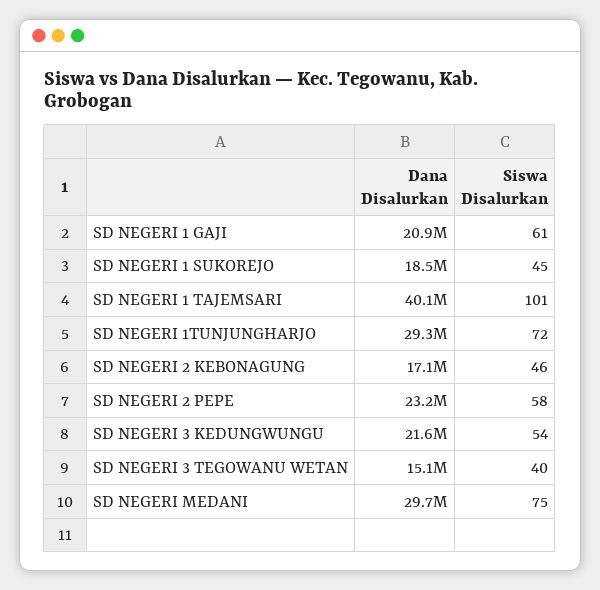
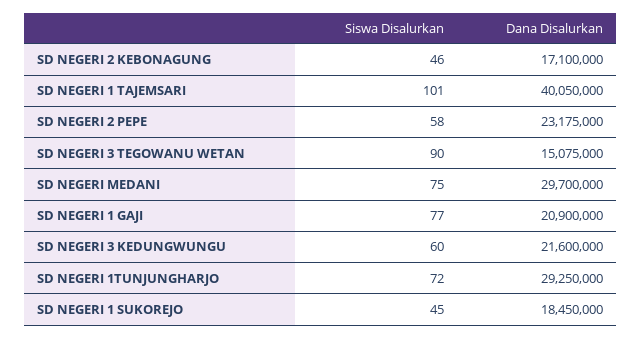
Siswa Disalurkan, SD NEGERI 1 GAJI: 61 -> 77
Siswa Disalurkan, SD NEGERI 3 KEDUNGWUNGU: 54 -> 60
Siswa Disalurkan, SD NEGERI 3 TEGOWANU WETAN: 40 -> 90

